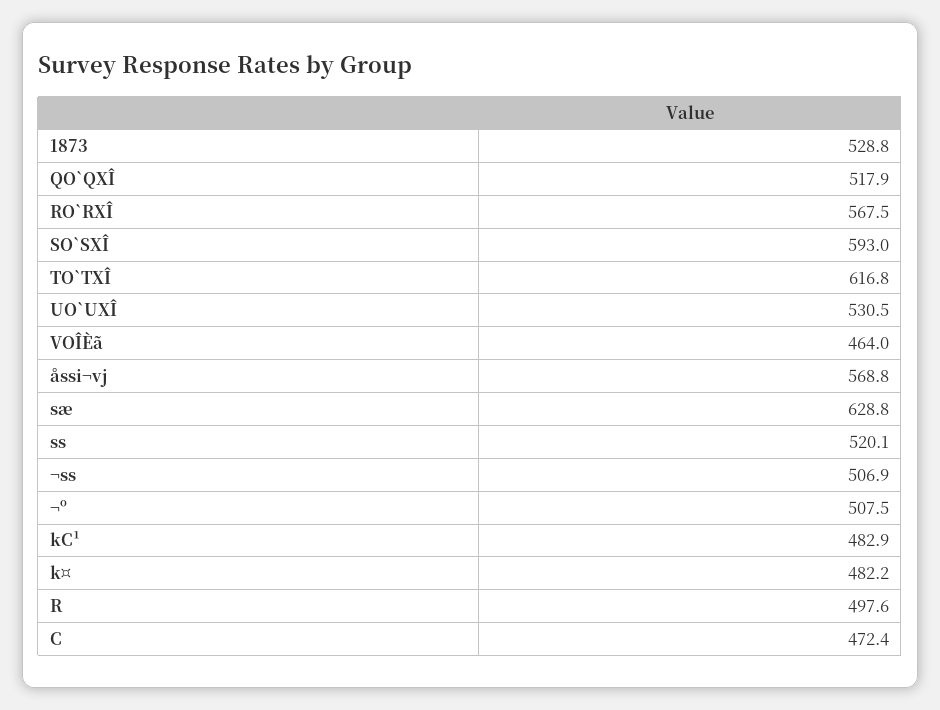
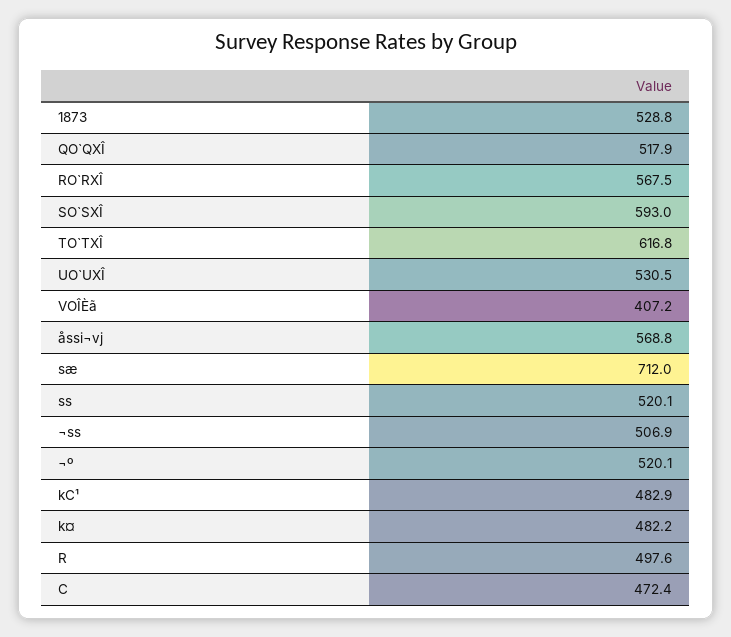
VOÎÈã: 464 -> 407.2
sæ: 628.8 -> 712
¬º: 507.5 -> 520.1

